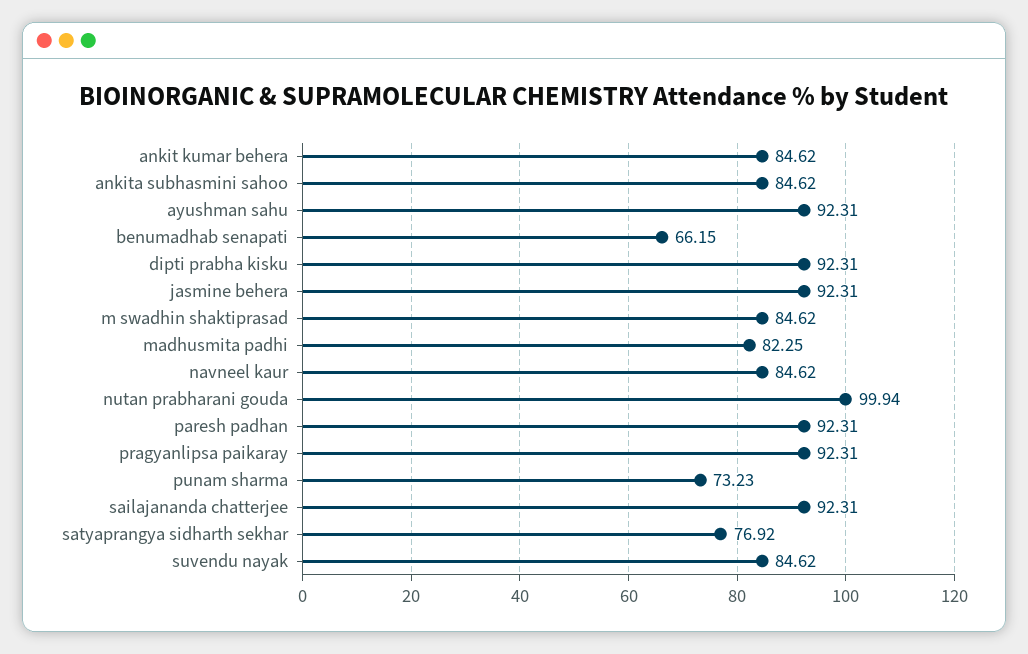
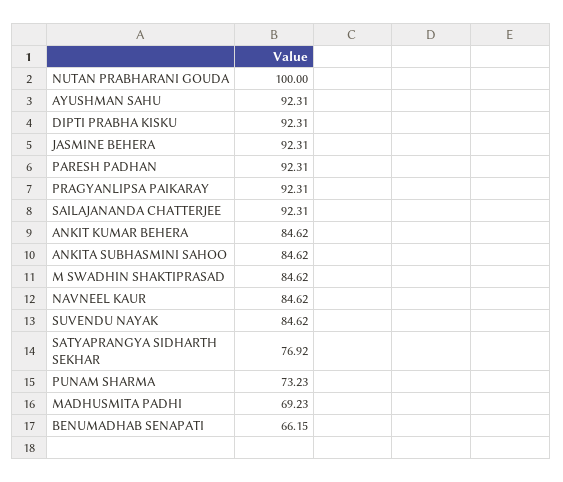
madhusmita padhi: 82.25 -> 69.23
nutan prabharani gouda: 99.94 -> 100

